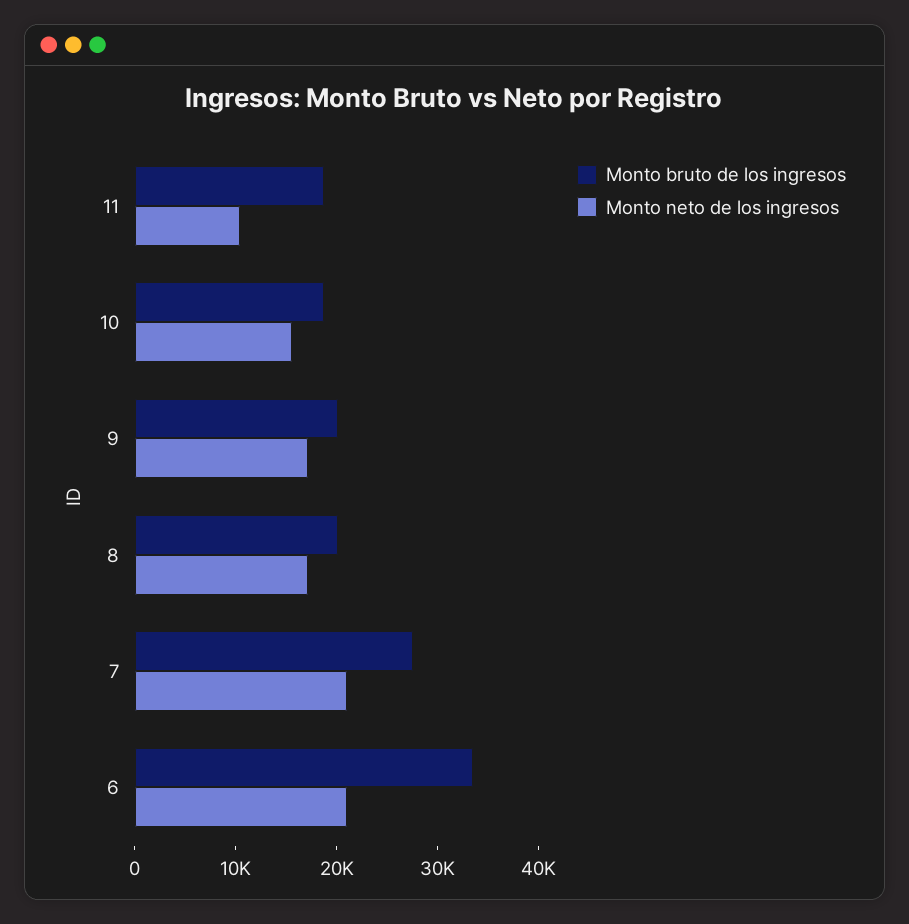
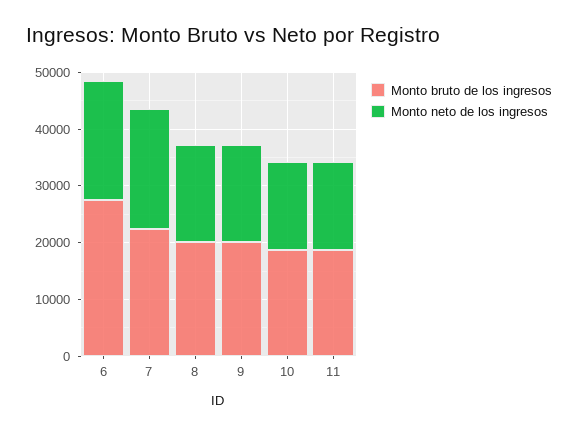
Monto neto de los ingresos, 11: 10000 -> 16000
Monto bruto de los ingresos, 7: 28000 -> 22000
Monto bruto de los ingresos, 6: 34000 -> 28000

